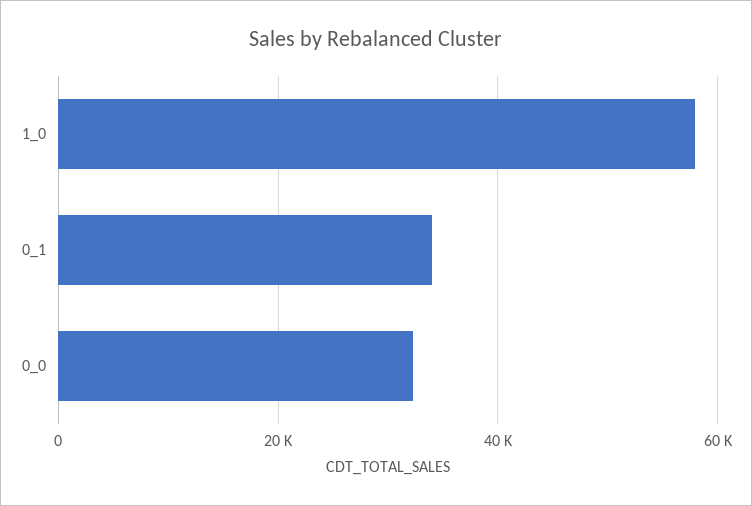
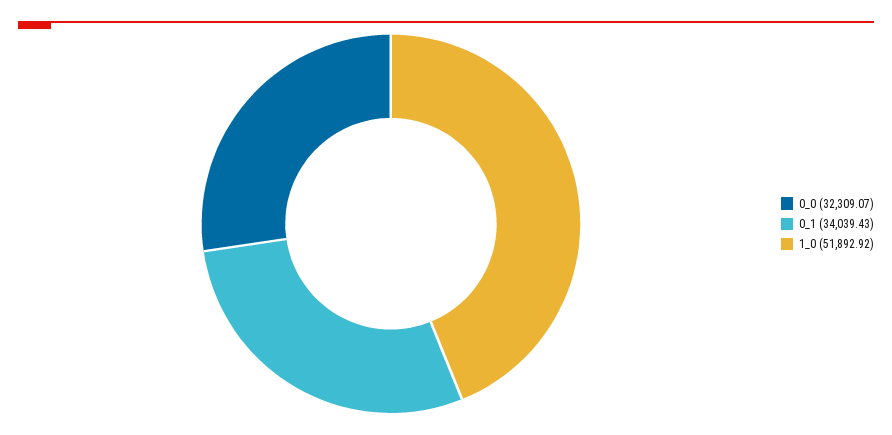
1_0: 58000 -> 51892.92

